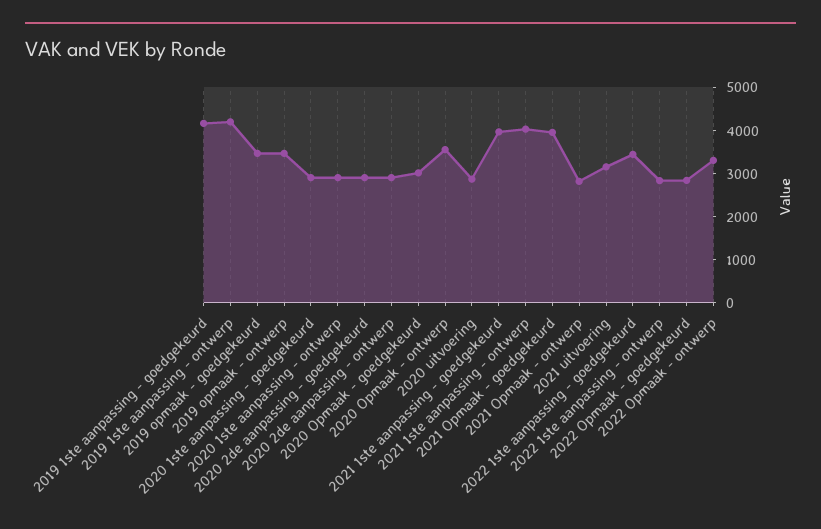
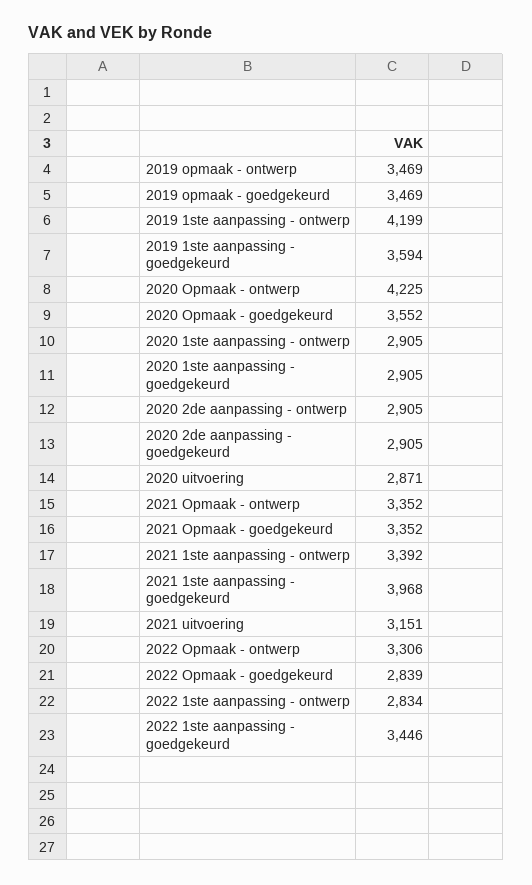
2019 1ste aanpassing - goedgekeurd: 4200 -> 3594
2020 Opmaak - goedgekeurd: 3000 -> 3552
2020 Opmaak - ontwerp: 3600 -> 4225
2021 1ste aanpassing - ontwerp: 4000 -> 3392
2021 Opmaak - goedgekeurd: 4000 -> 3352
2021 Opmaak - ontwerp: 2800 -> 3352

